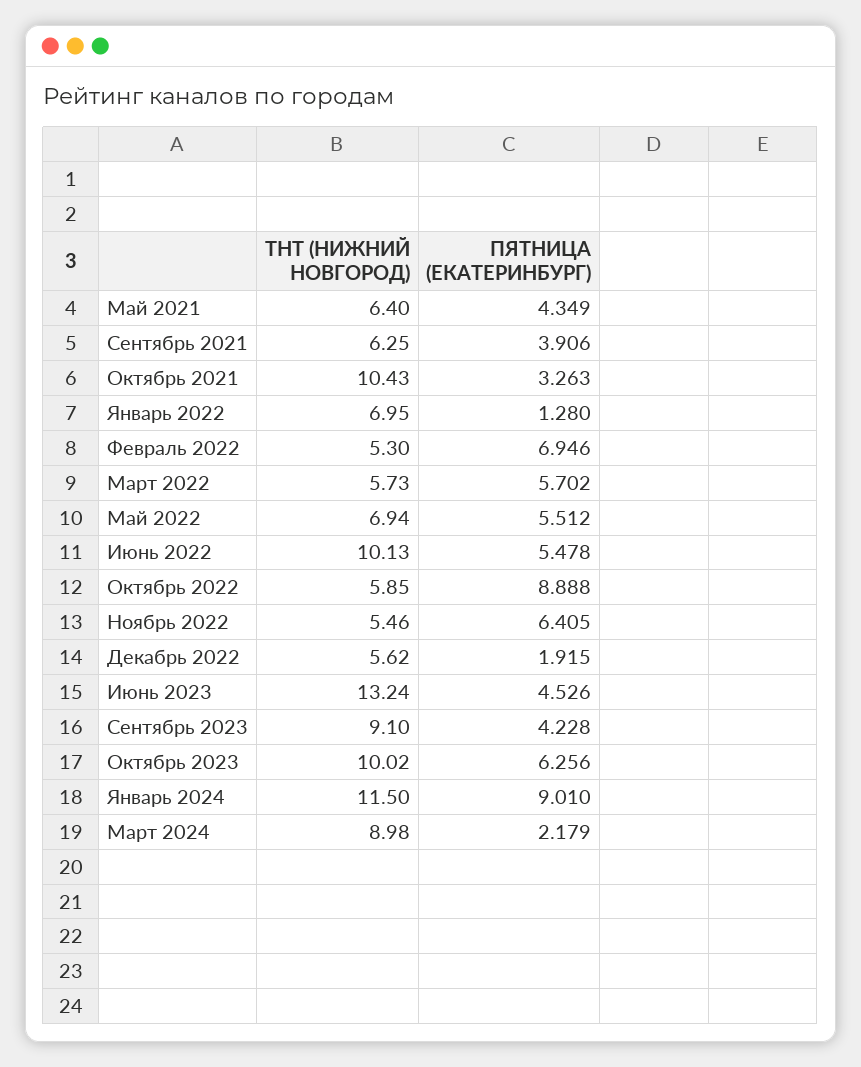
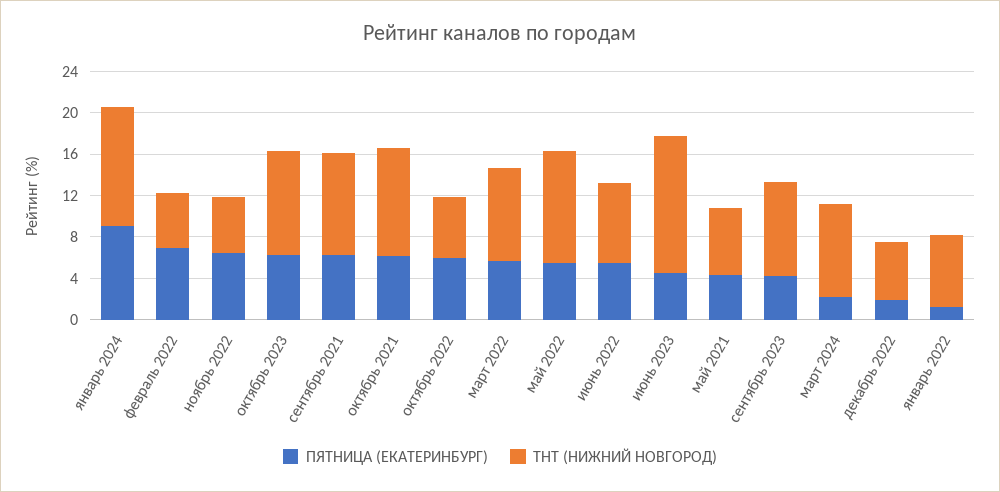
ТНТ (НИЖНИЙ НОВГОРОД), Сентябрь 2021: 6.25 -> 10
ПЯТНИЦА (ЕКАТЕРИНБУРГ), Сентябрь 2021: 3.906 -> 6
ПЯТНИЦА (ЕКАТЕРИНБУРГ), Октябрь 2021: 3.263 -> 6
ТНТ (НИЖНИЙ НОВГОРОД), Март 2022: 5.73 -> 9
ТНТ (НИЖНИЙ НОВГОРОД), Май 2022: 6.94 -> 11
ТНТ (НИЖНИЙ НОВГОРОД), Июнь 2022: 10.13 -> 8
ПЯТНИЦА (ЕКАТЕРИНБУРГ), Октябрь 2022: 8.888 -> 6

